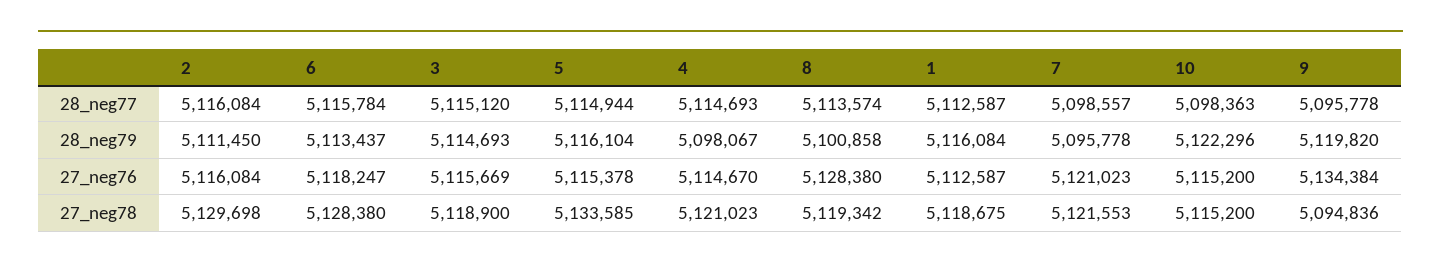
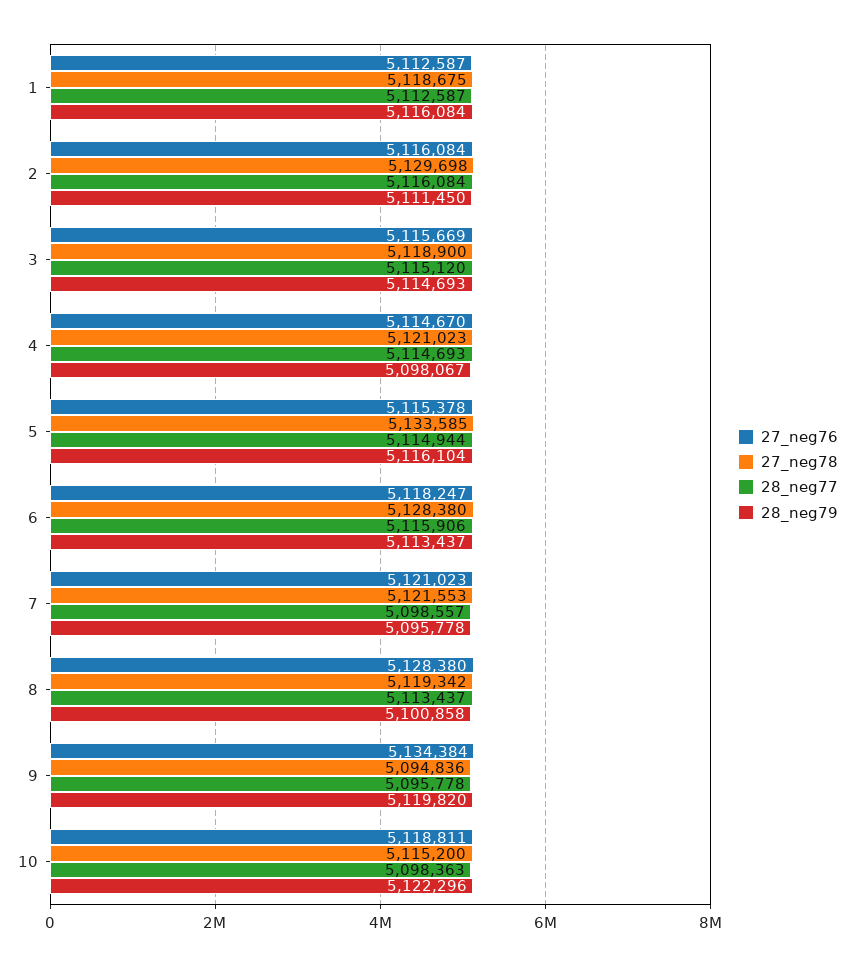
28_neg77, 6: 5115784 -> 5115906
28_neg77, 8: 5113574 -> 5113437
27_neg76, 10: 5115200 -> 5118811

